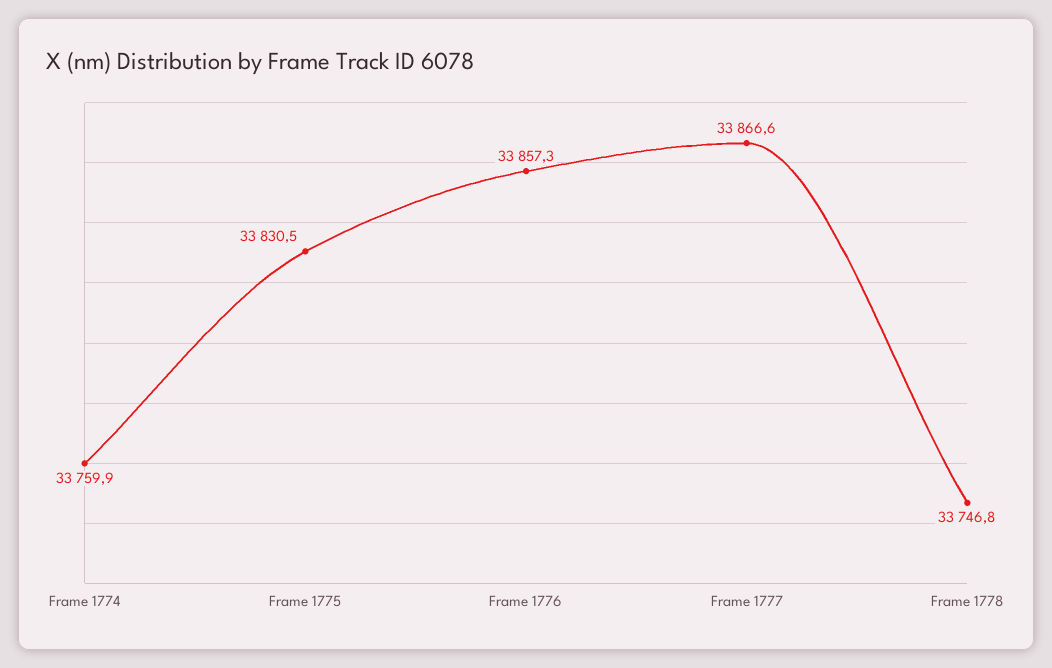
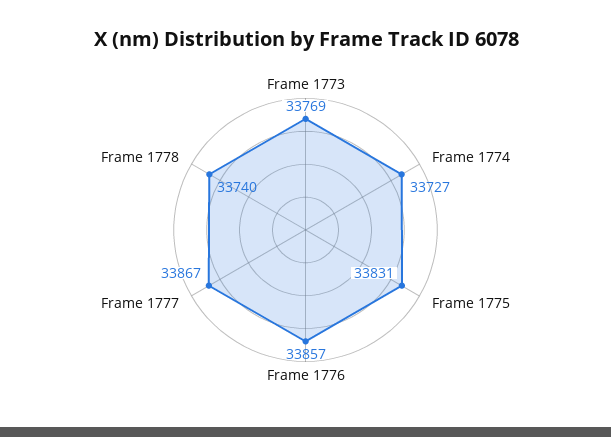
Frame 1774: 33759.9 -> 33727
Frame 1778: 33746.8 -> 33740
Frame 1773: none -> 33769

